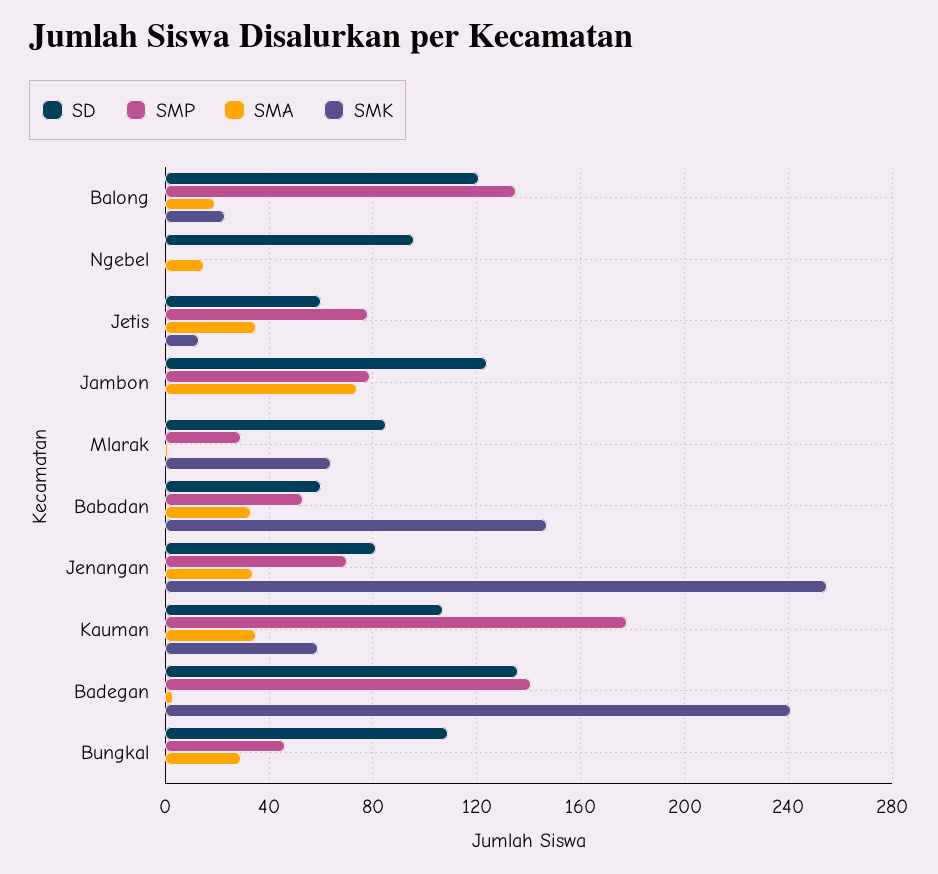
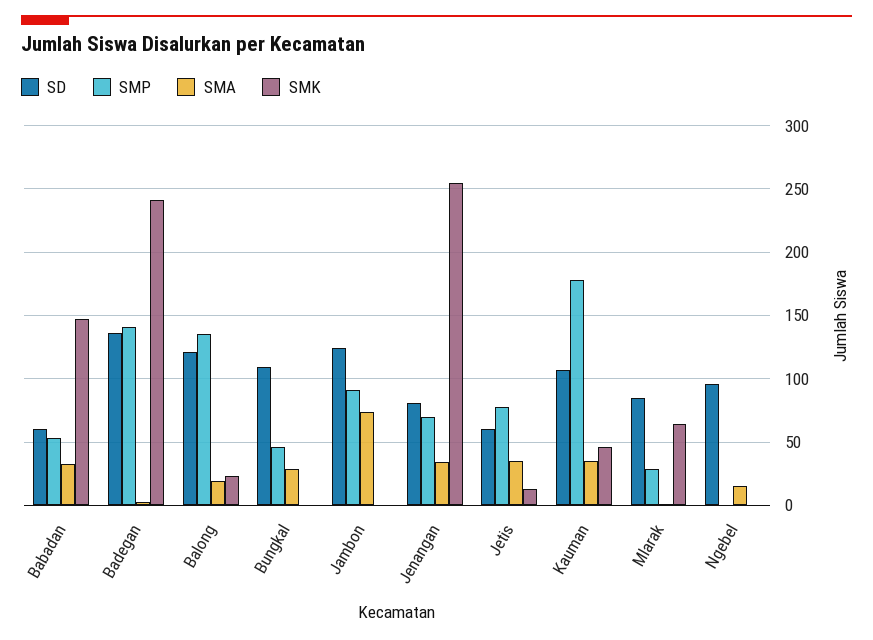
SMP, Jambon: 80 -> 90
SMK, Kauman: 60 -> 45

